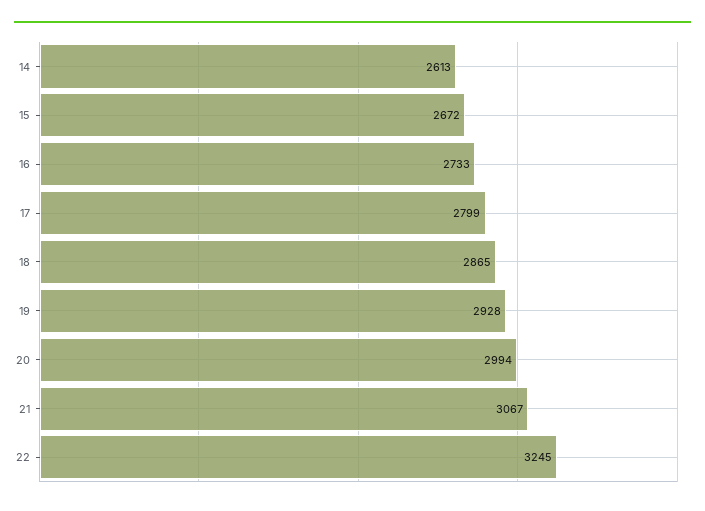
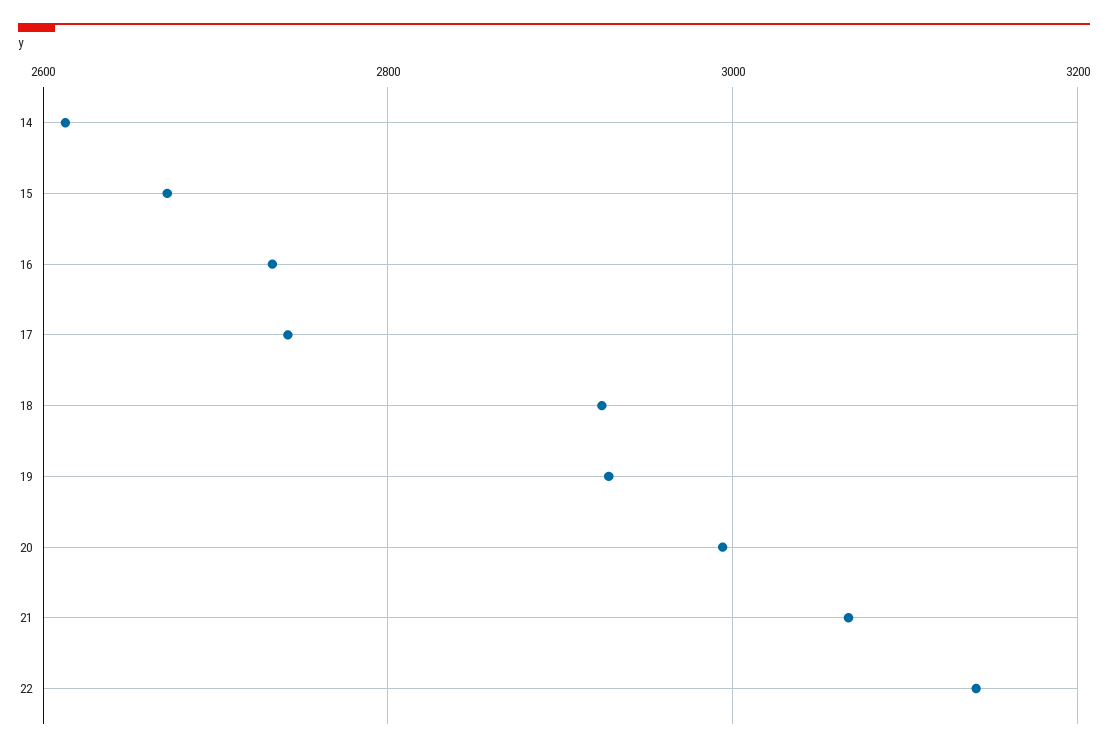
17: 2799 -> 2740
18: 2865 -> 2920
22: 3245 -> 3140

